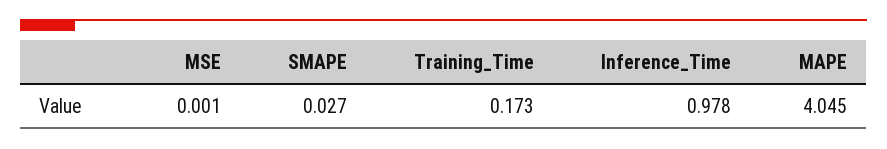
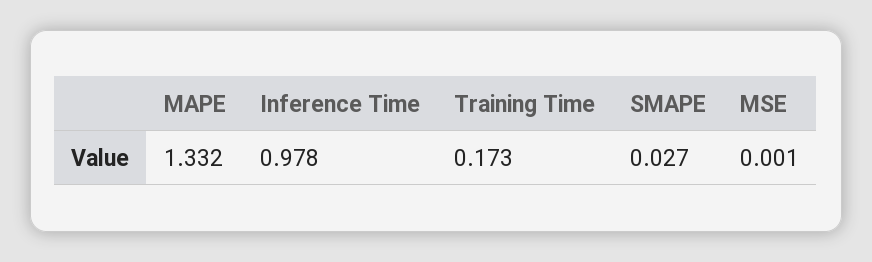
MAPE: 4.045 -> 1.332

